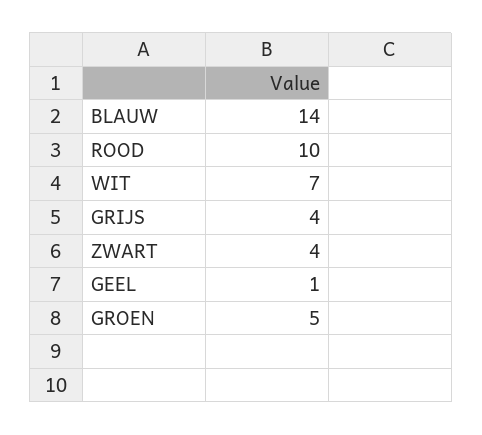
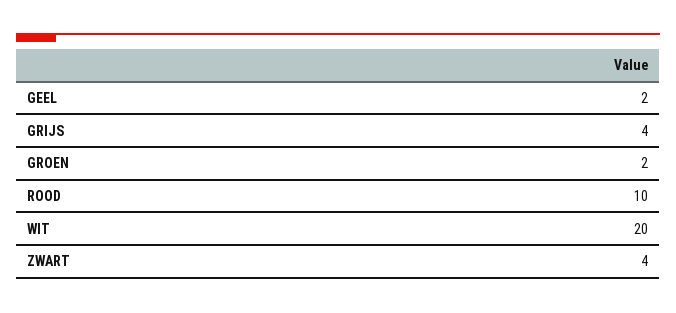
BLAUW: 14 -> none
WIT: 7 -> 20
GEEL: 1 -> 2
GROEN: 5 -> 2

